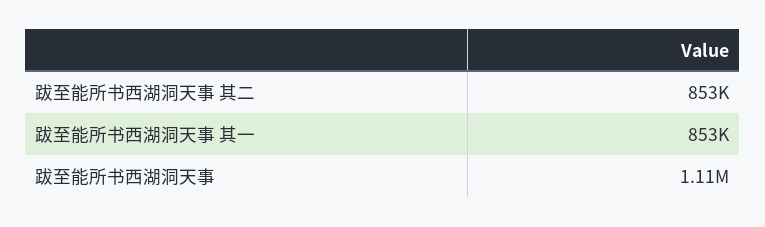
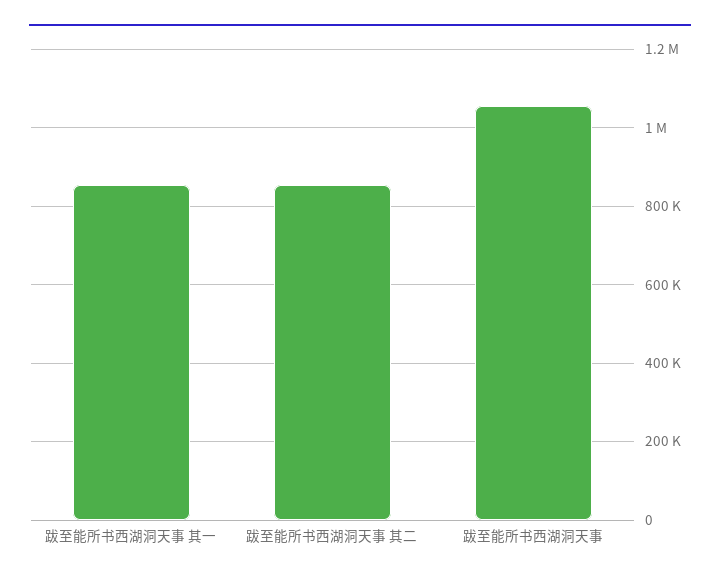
跋至能所书西湖洞天事: 1110000 -> 1060000

